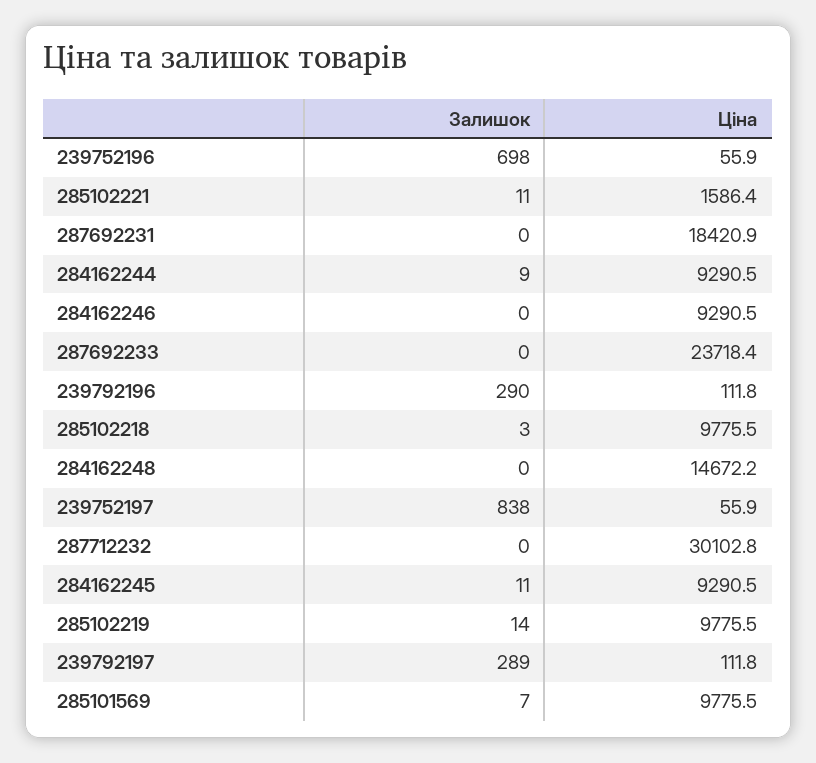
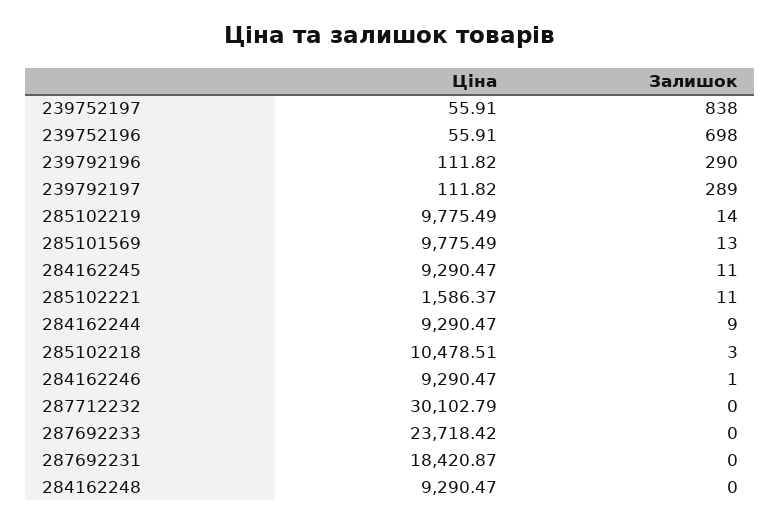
Залишок, 284162246: 0 -> 1
Ціна, 285102218: 9775.5 -> 10478.51
Ціна, 284162248: 14672.2 -> 9290.47
Залишок, 285101569: 7 -> 13

